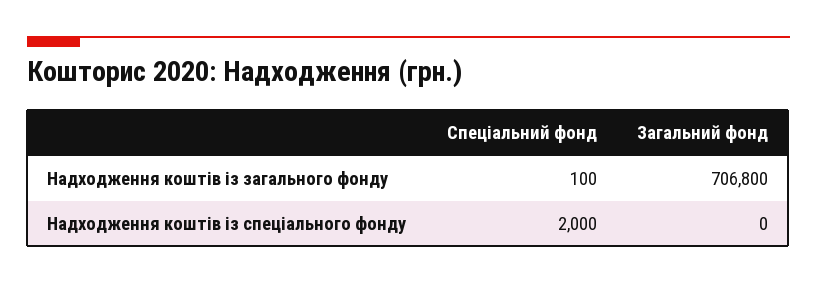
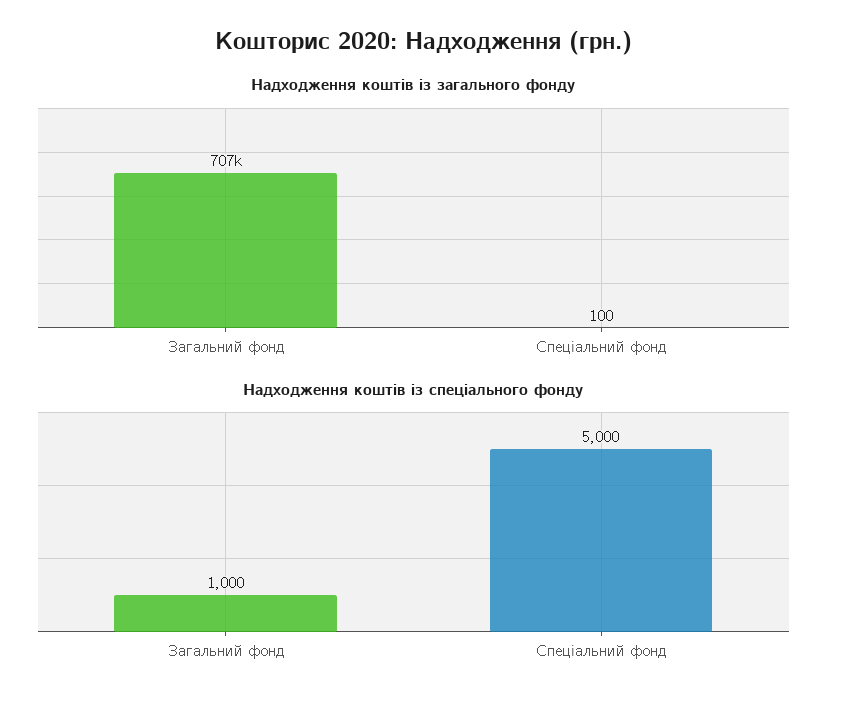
Надходження коштів із спеціального фонду, Спеціальний фонд: 2000 -> 5000
Надходження коштів із спеціального фонду, Загальний фонд: 0 -> 1000

